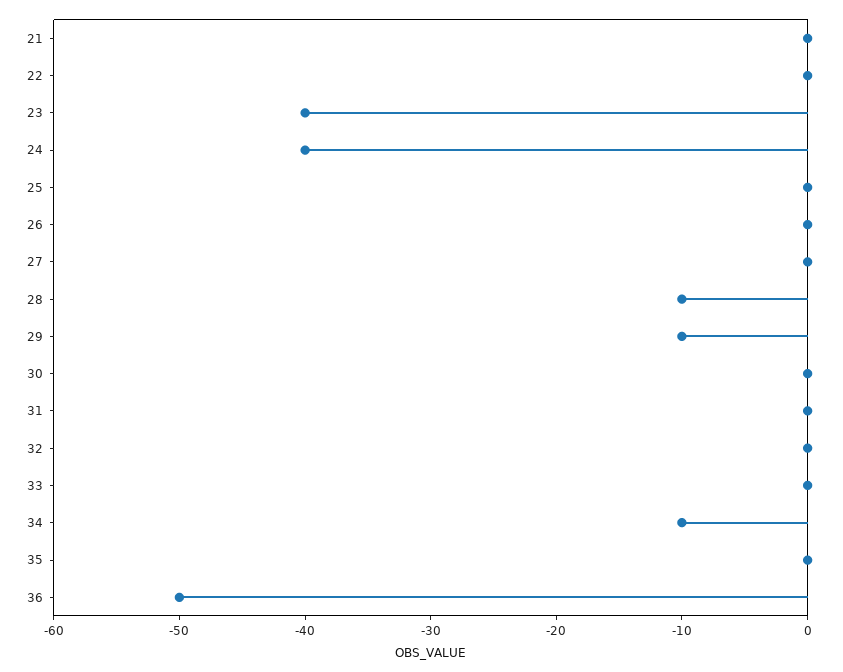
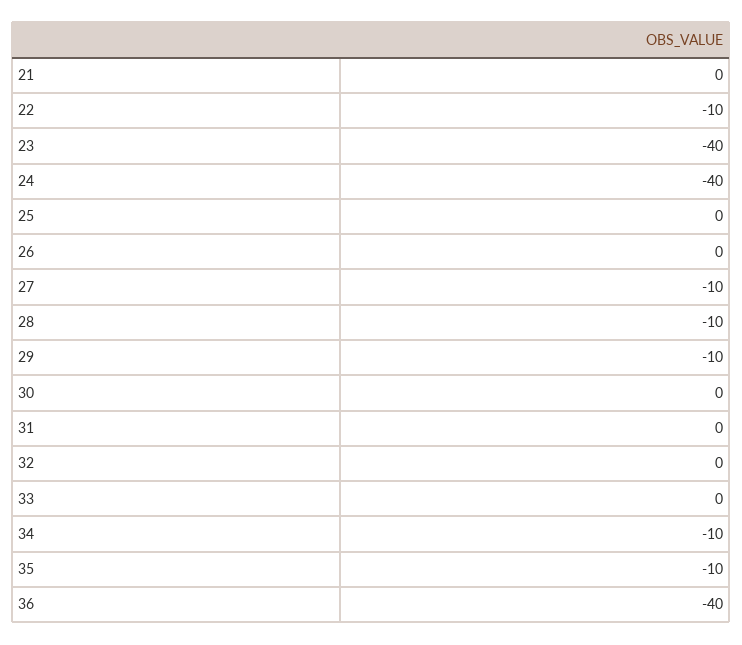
22: 0 -> -10
27: 0 -> -10
35: 0 -> -10
36: -50 -> -40

